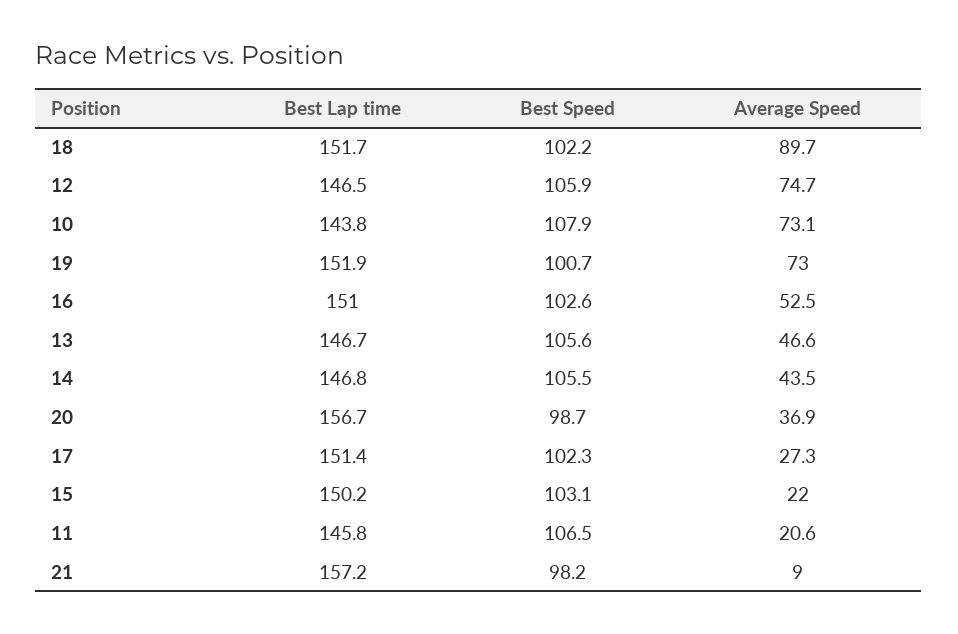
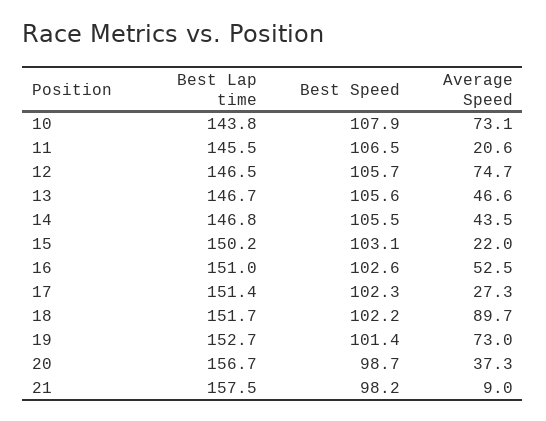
Best Speed, 12: 105.9 -> 105.7
Best Lap time, 19: 151.9 -> 152.7
Best Speed, 19: 100.7 -> 101.4
Average Speed, 20: 36.9 -> 37.3
Best Lap time, 11: 145.8 -> 145.5
Best Lap time, 21: 157.2 -> 157.5

